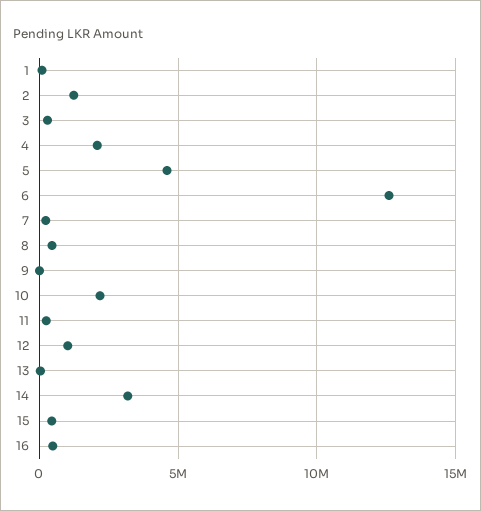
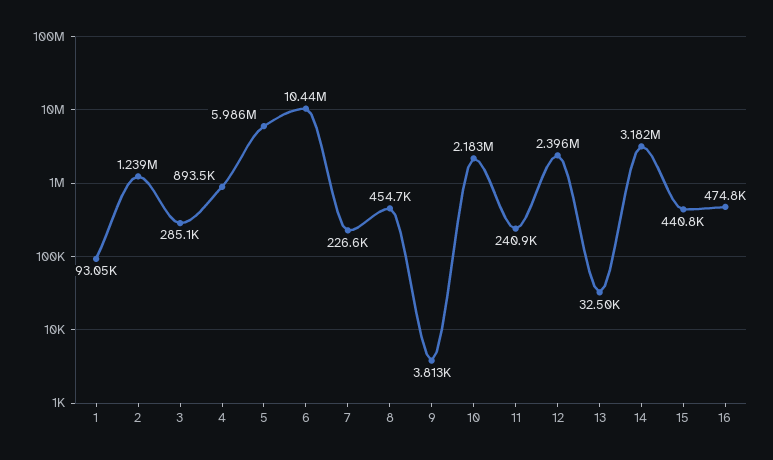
4: 2000000 -> 893500
5: 4500000 -> 5986000
6: 12500000 -> 10440000
12: 1000000 -> 2396000

